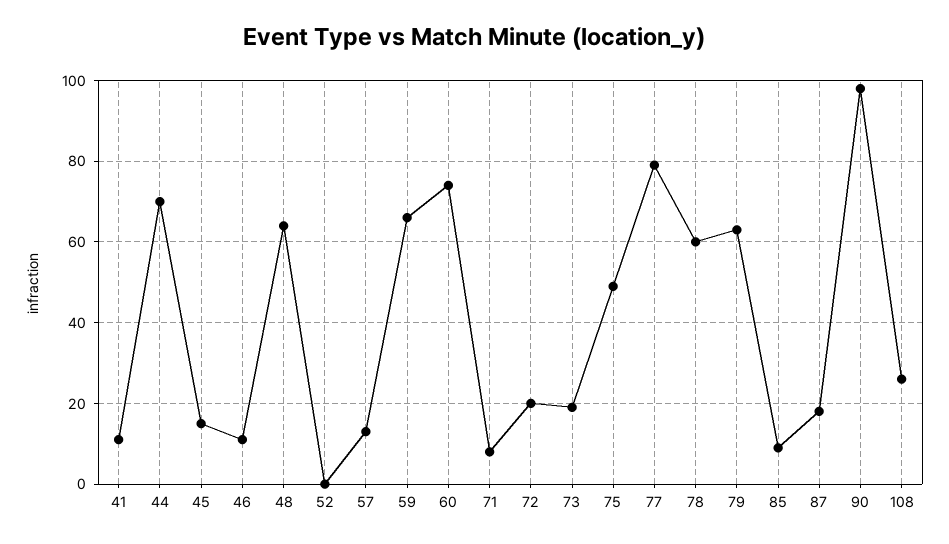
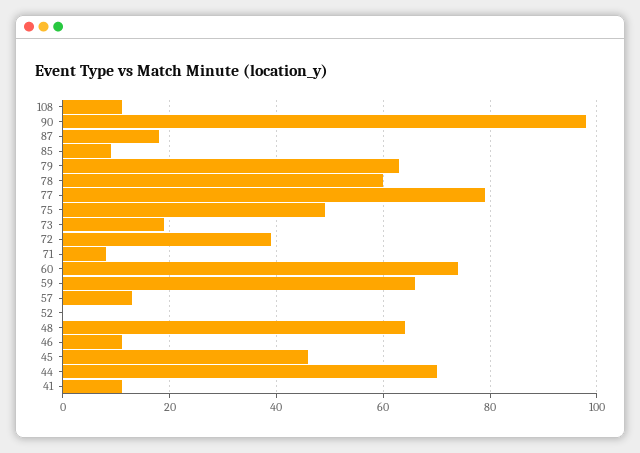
45: 15 -> 45
72: 20 -> 40
108: 25 -> 10

